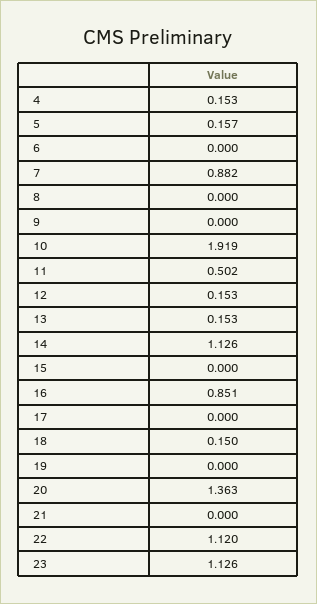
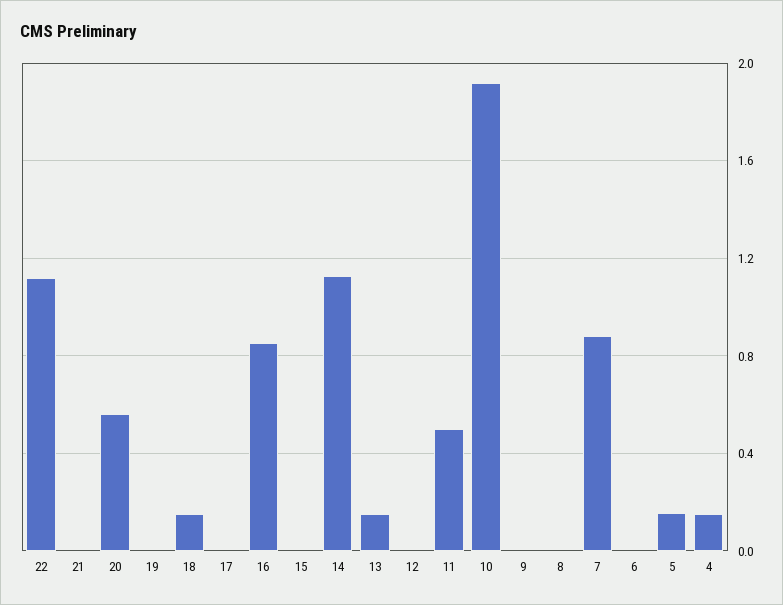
12: 0.153 -> 0
20: 1.363 -> 0.55
23: 1.126 -> none

